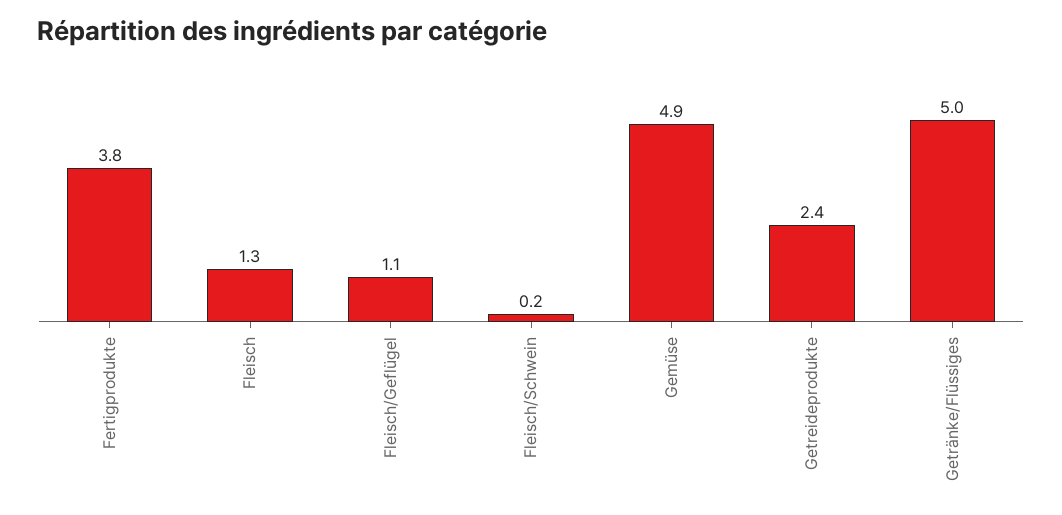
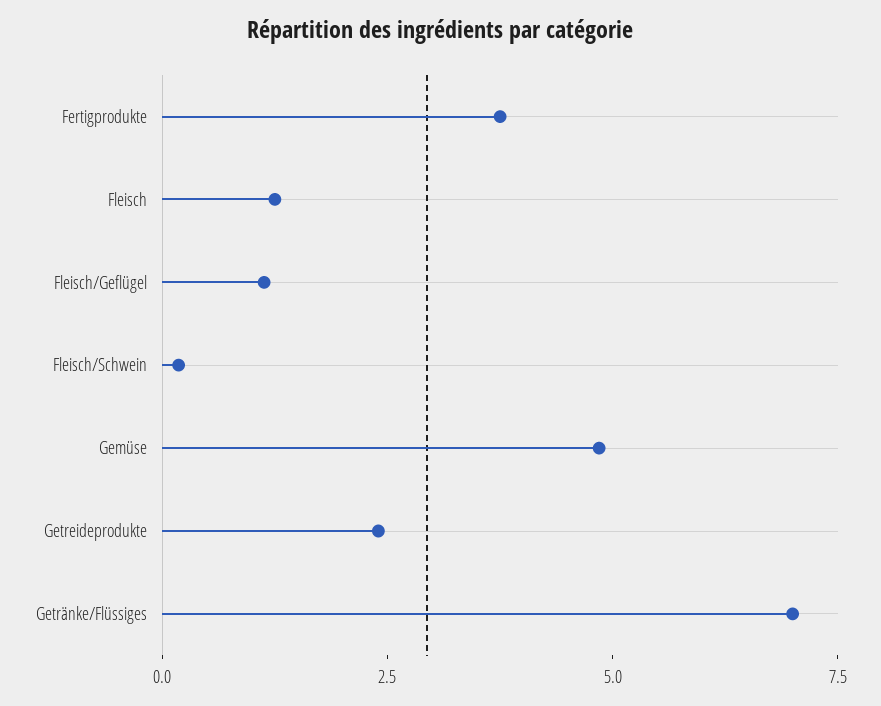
Getränke/Flüssiges: 5 -> 7

